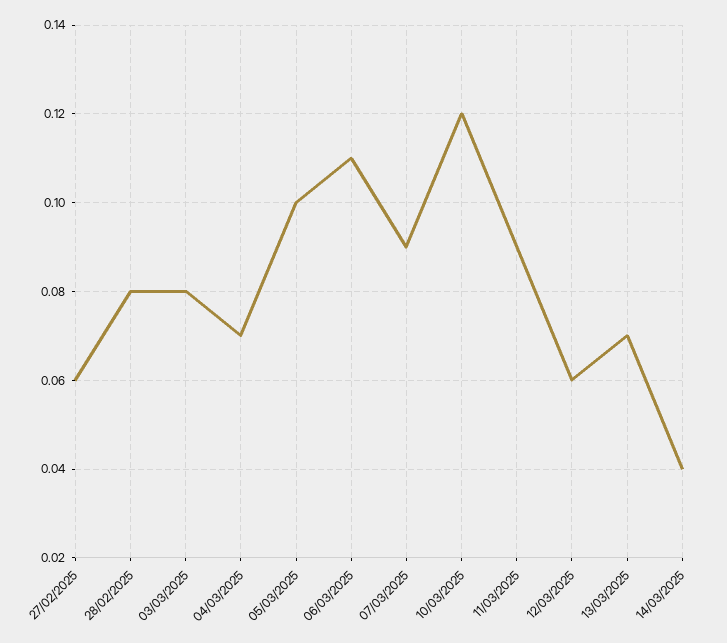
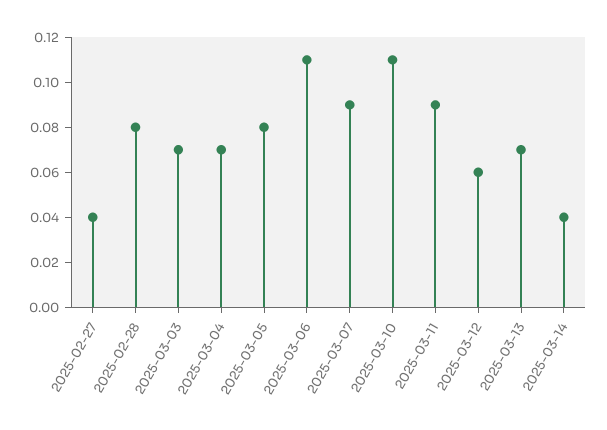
27/02/2025: 0.06 -> 0.04
03/03/2025: 0.08 -> 0.07
05/03/2025: 0.1 -> 0.08
10/03/2025: 0.12 -> 0.11

